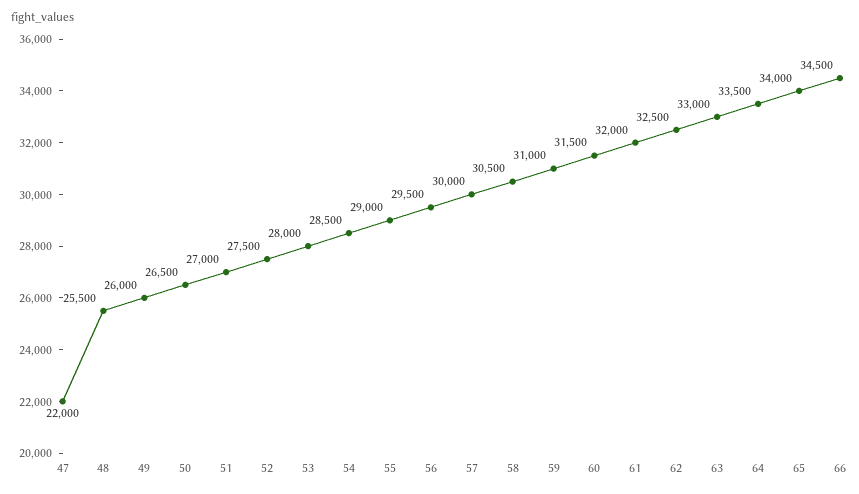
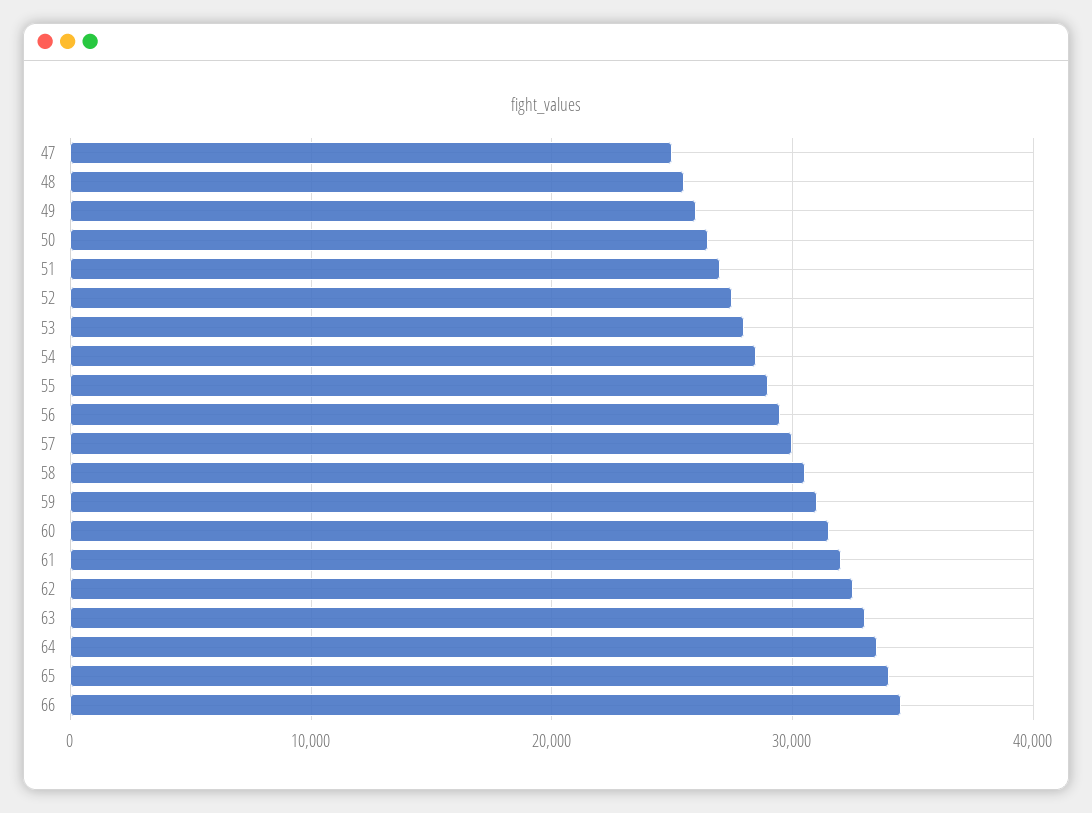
47: 22000 -> 25000

